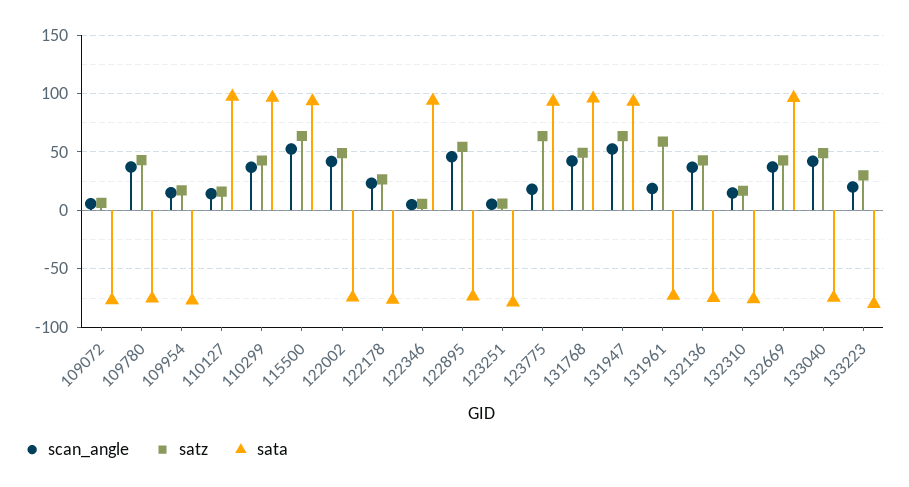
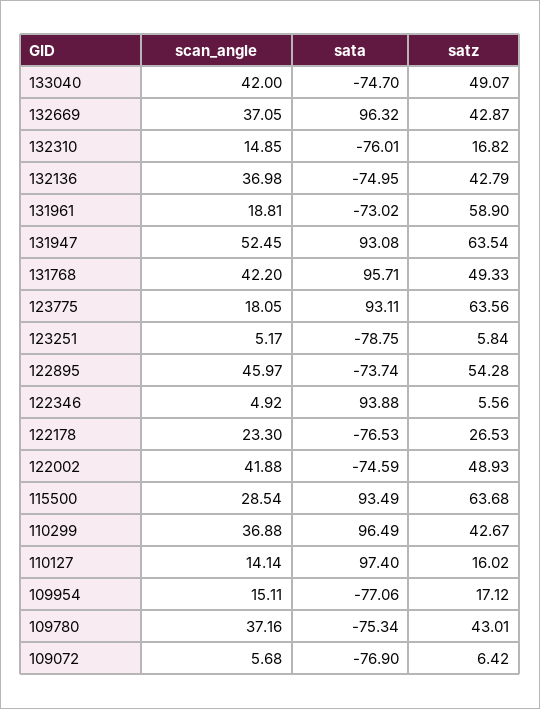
scan_angle, 115500: 50 -> 28.54
scan_angle, 133223: 20 -> none
satz, 133223: 30 -> none
sata, 133223: -80 -> none

